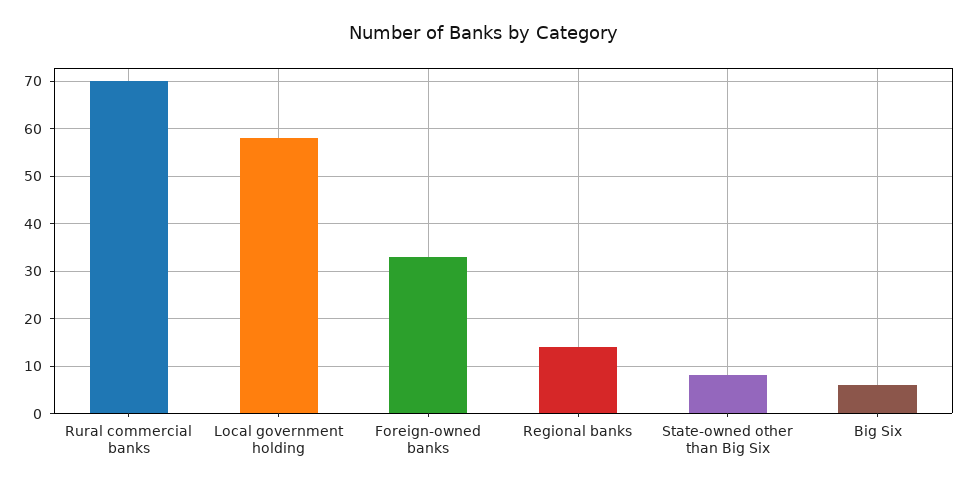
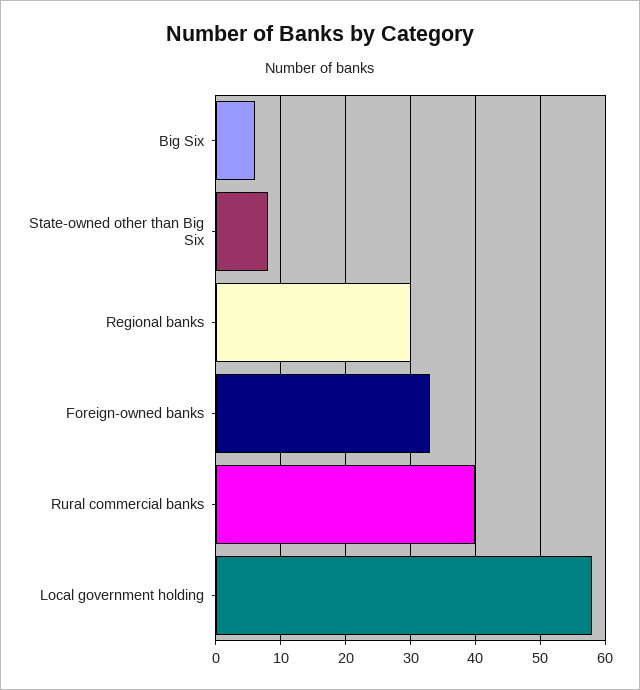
Rural commercial banks: 70 -> 40
Regional banks: 15 -> 30

